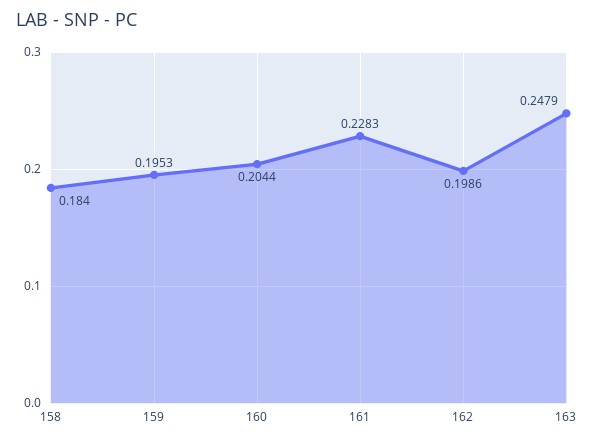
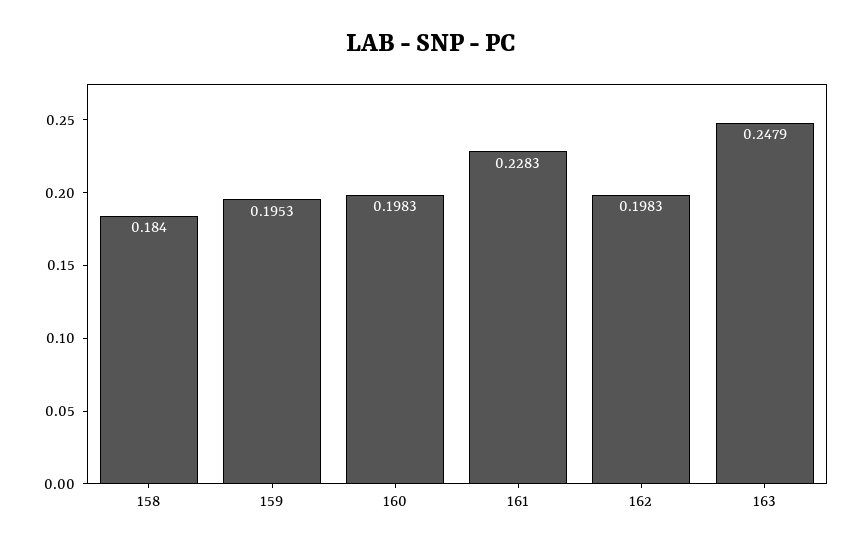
160: 0.2044 -> 0.1983
162: 0.1986 -> 0.1983

